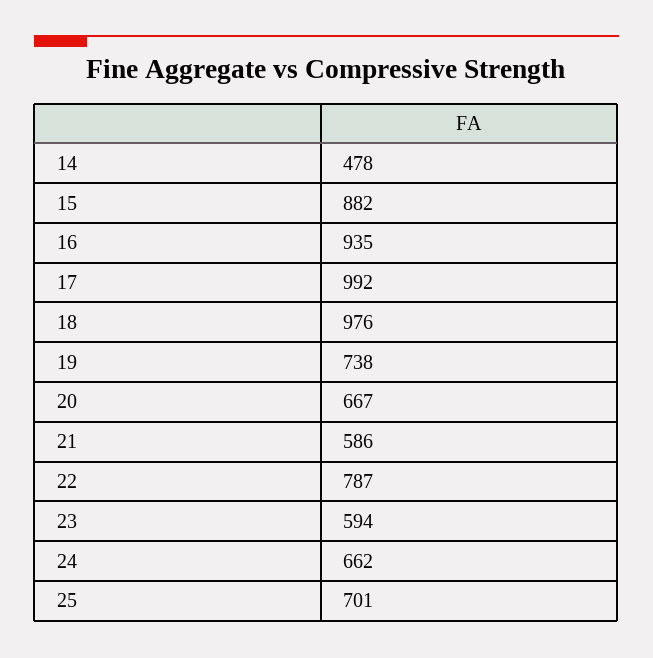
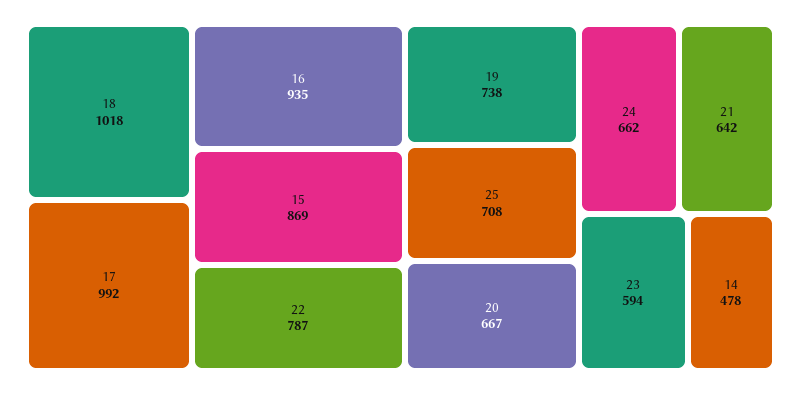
15: 882 -> 869
18: 976 -> 1018
21: 586 -> 642
25: 701 -> 708

